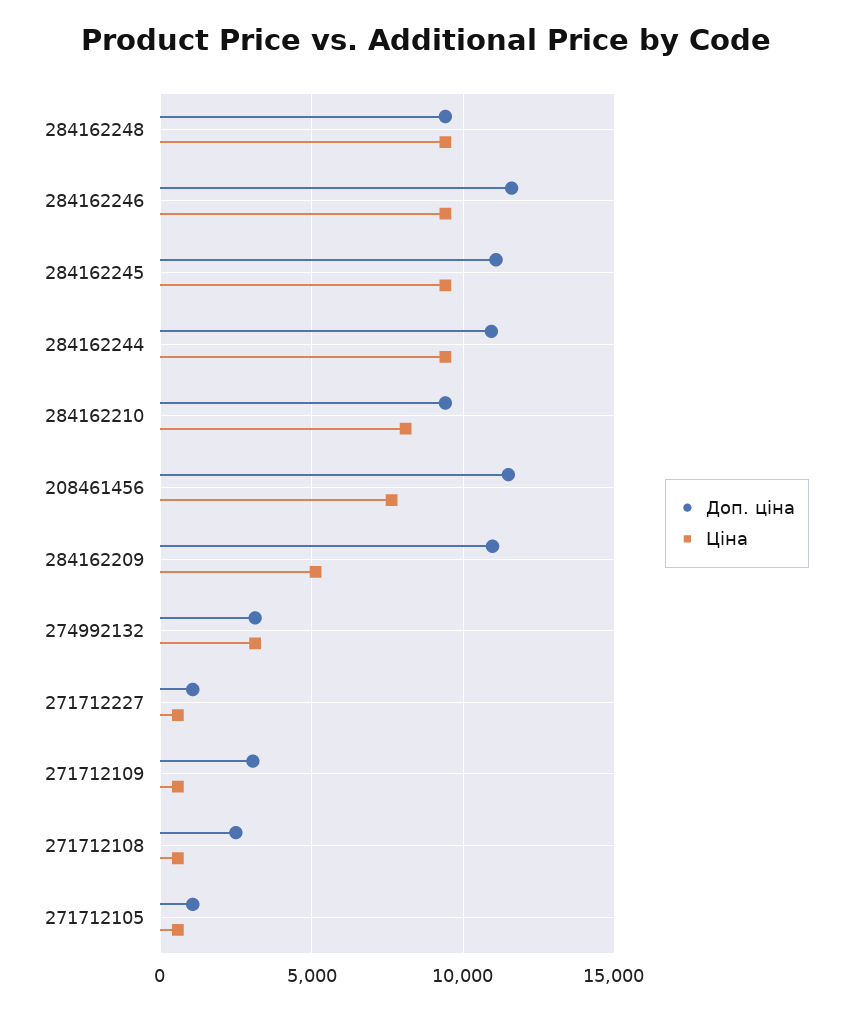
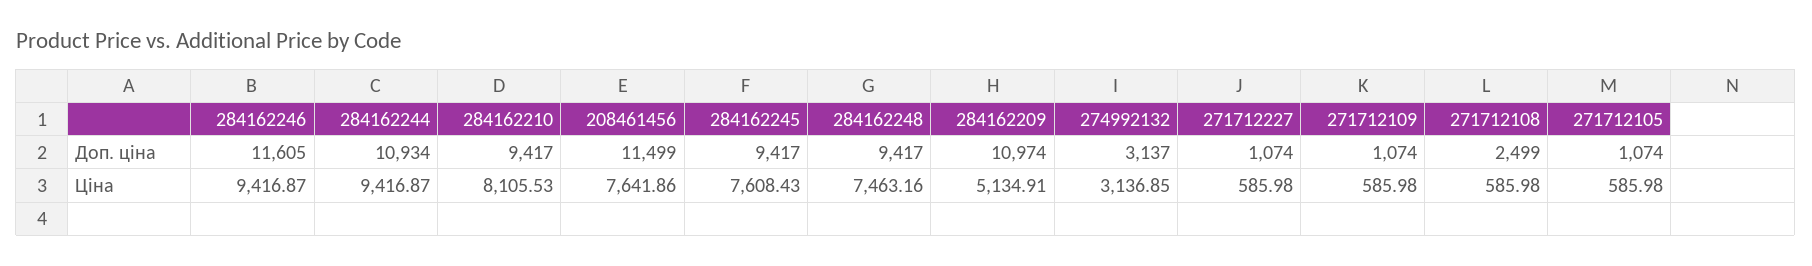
Ціна, 284162248: 9500 -> 7463.16
Доп. ціна, 284162245: 11000 -> 9417
Ціна, 284162245: 9500 -> 7608.43
Доп. ціна, 271712109: 3000 -> 1074

